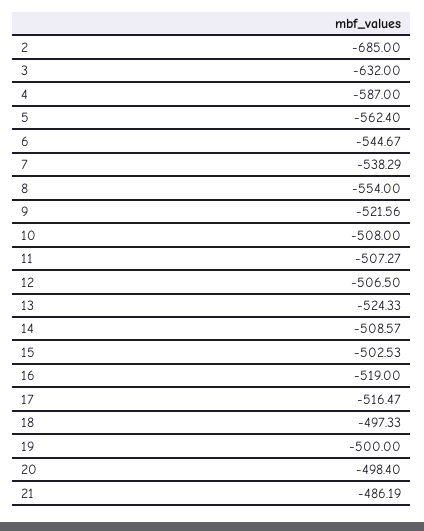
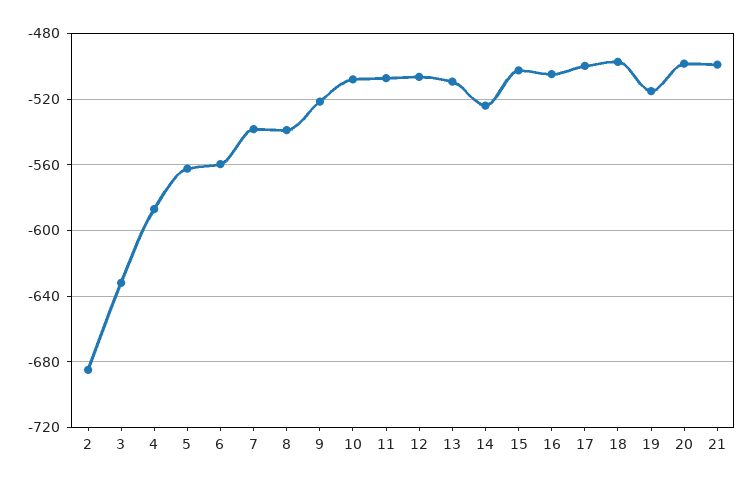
6: -544.67 -> -560
8: -554 -> -540
13: -524.33 -> -510
14: -508.57 -> -525
16: -519 -> -505
17: -516.47 -> -500
19: -500 -> -515
21: -486.19 -> -500

